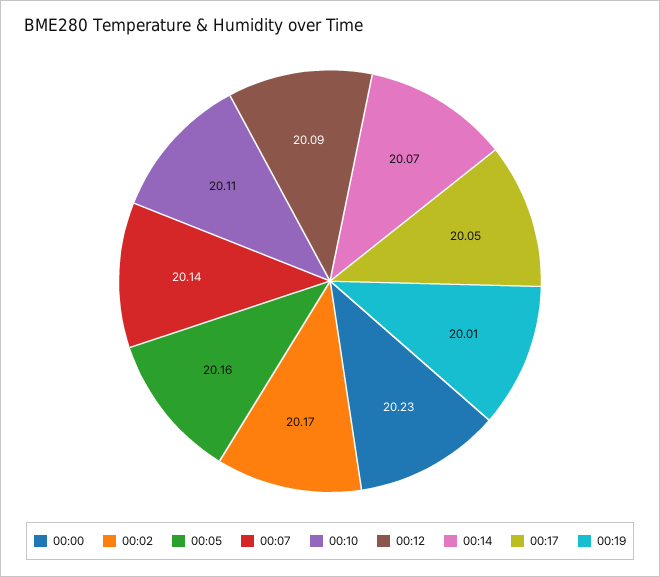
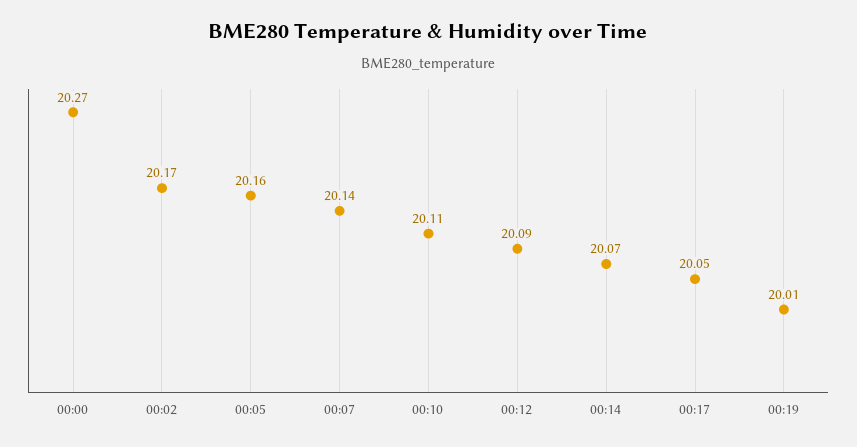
00:00: 20.23 -> 20.27

